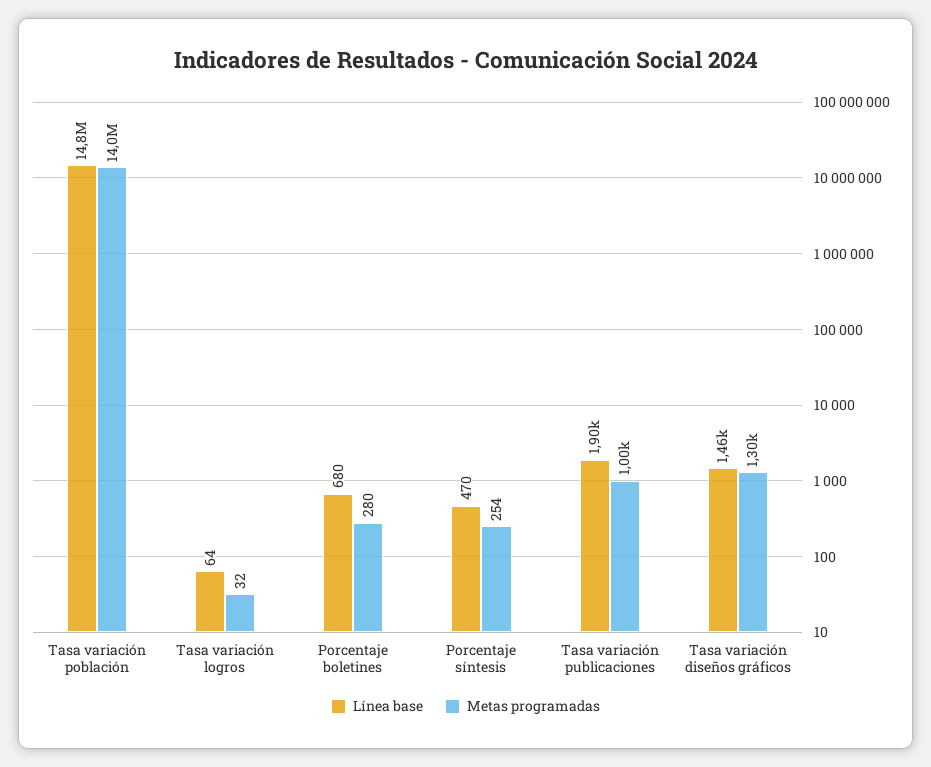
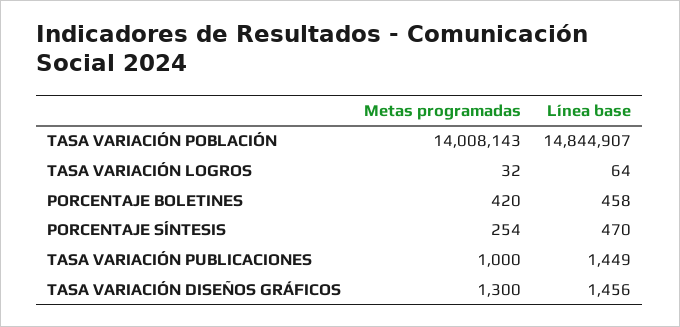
Línea base, Porcentaje boletines: 680 -> 458
Metas programadas, Porcentaje boletines: 280 -> 420
Línea base, Tasa variación publicaciones: 1900 -> 1449

